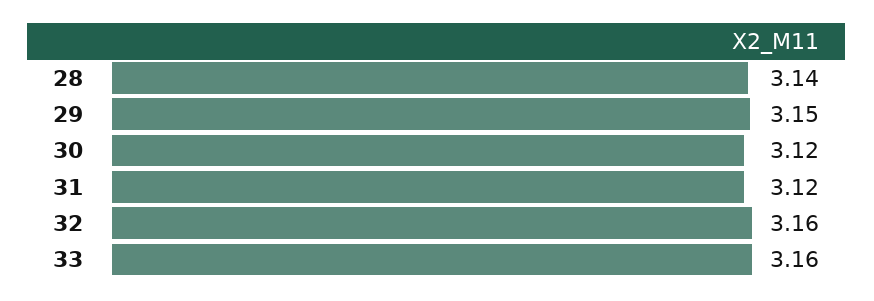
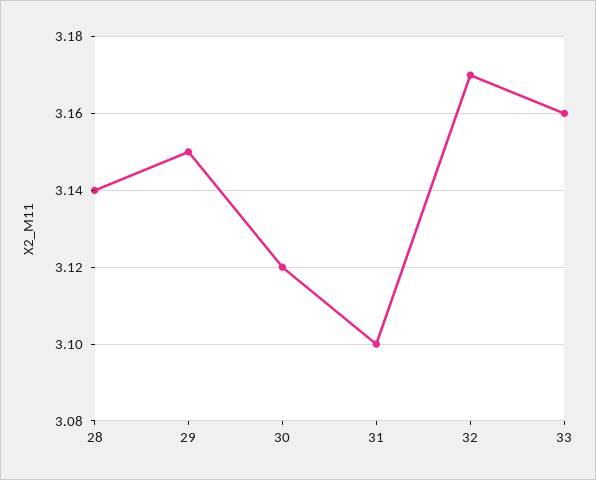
31: 3.12 -> 3.1
32: 3.16 -> 3.17

